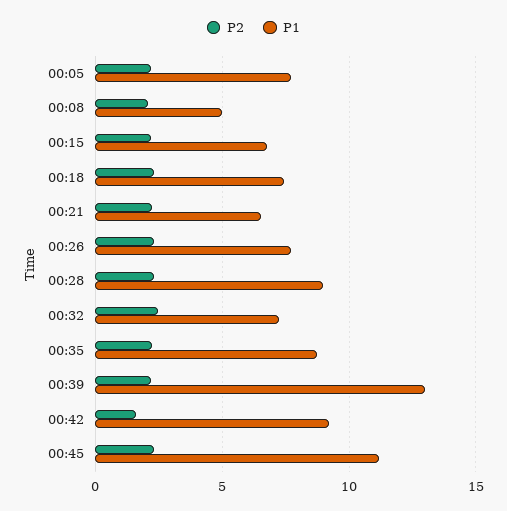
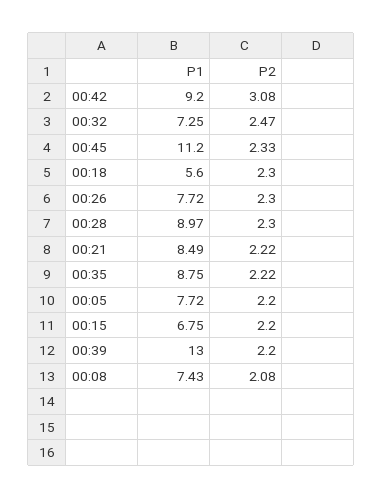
P1, 00:08: 5 -> 7.43
P1, 00:18: 7.5 -> 5.6
P1, 00:21: 6.5 -> 8.49
P2, 00:42: 1.5 -> 3.08

